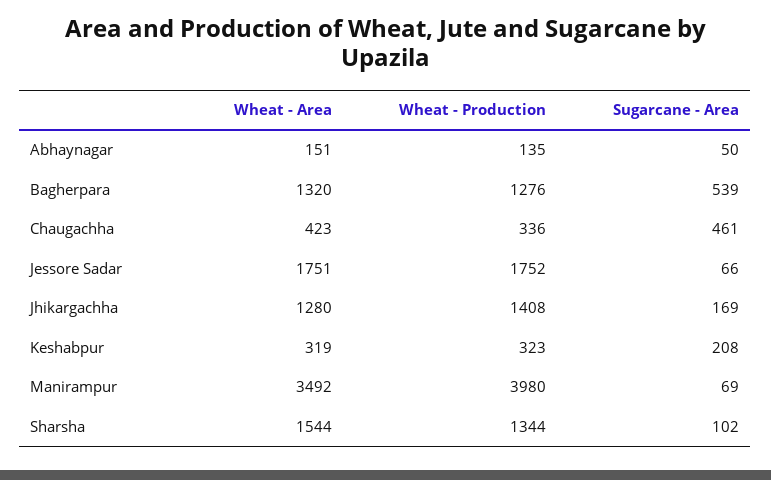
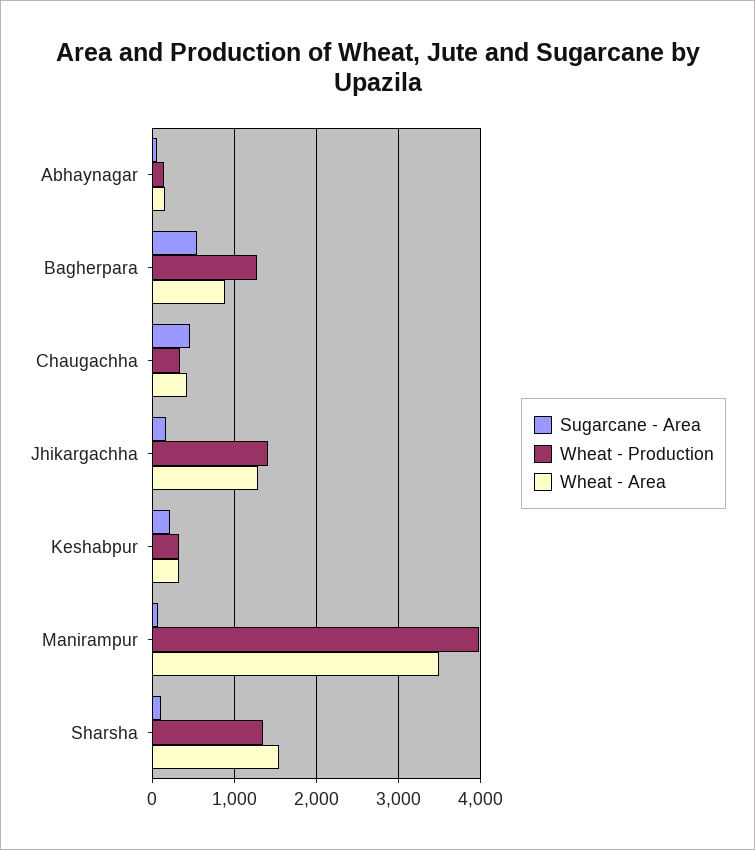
Wheat - Area, Bagherpara: 1320 -> 900
Wheat - Area, Jessore Sadar: 1751 -> none
Wheat - Production, Jessore Sadar: 1752 -> none
Sugarcane - Area, Jessore Sadar: 66 -> none

